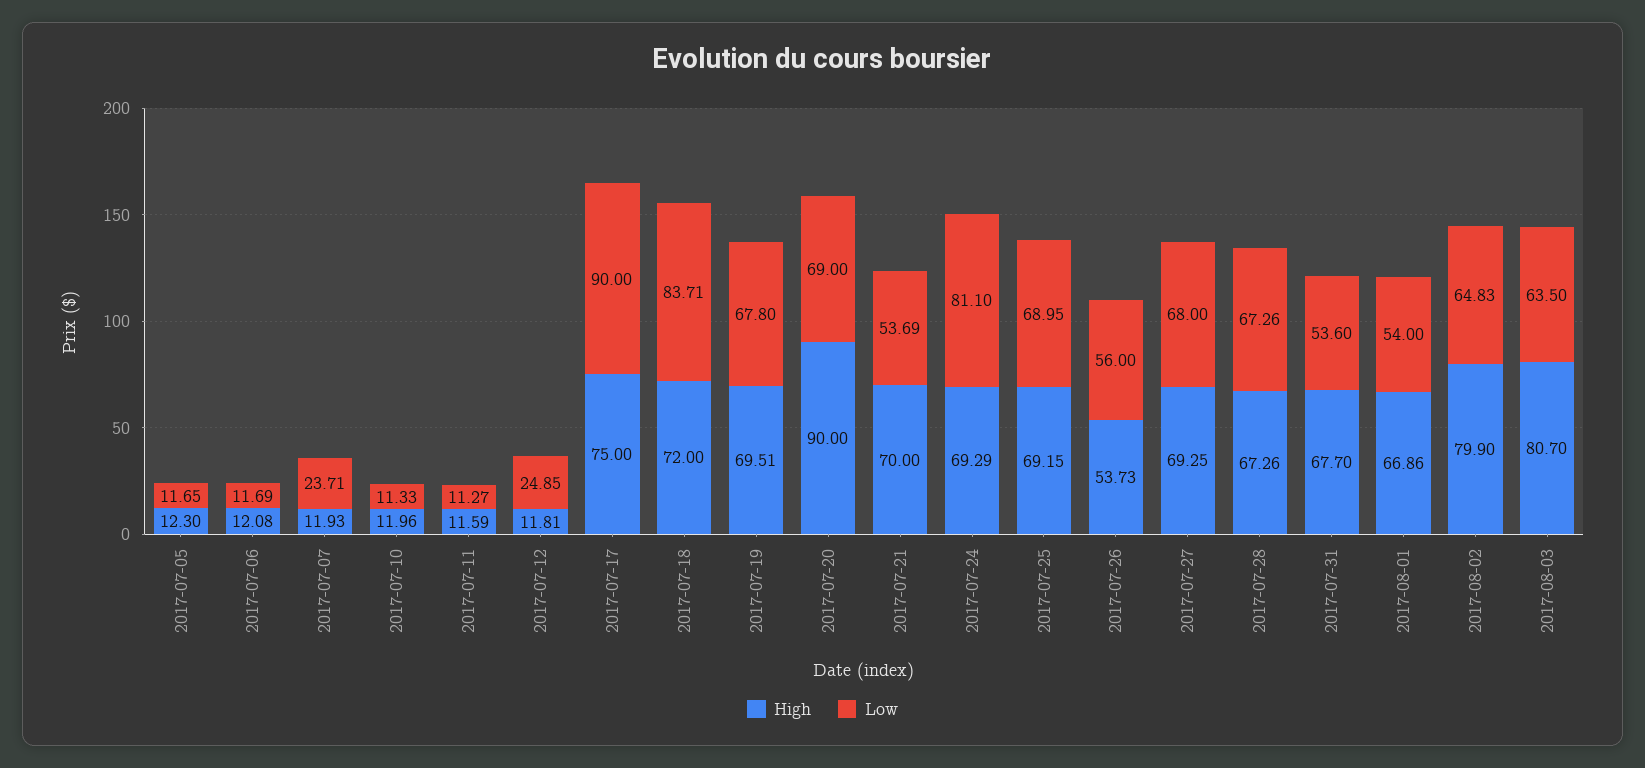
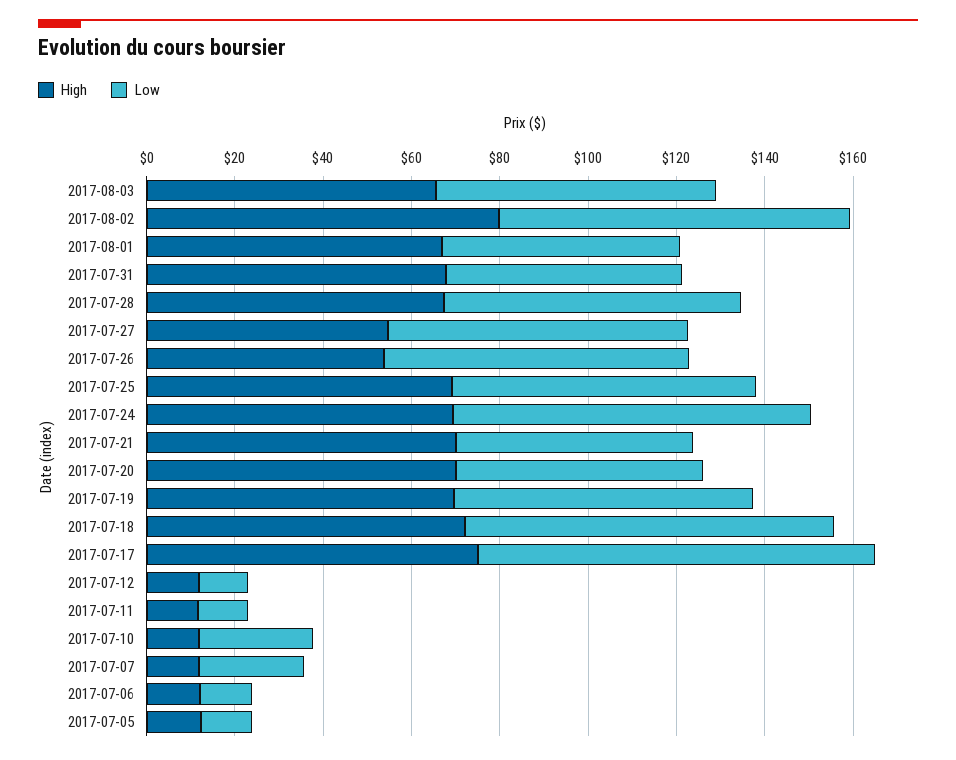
Low, 2017-07-10: 11.33 -> 25
Low, 2017-07-12: 24.85 -> 10
High, 2017-07-20: 90 -> 70
Low, 2017-07-20: 69 -> 55
Low, 2017-07-26: 56 -> 70
High, 2017-07-27: 69.25 -> 55
Low, 2017-08-02: 64.83 -> 80
High, 2017-08-03: 80.7 -> 65

